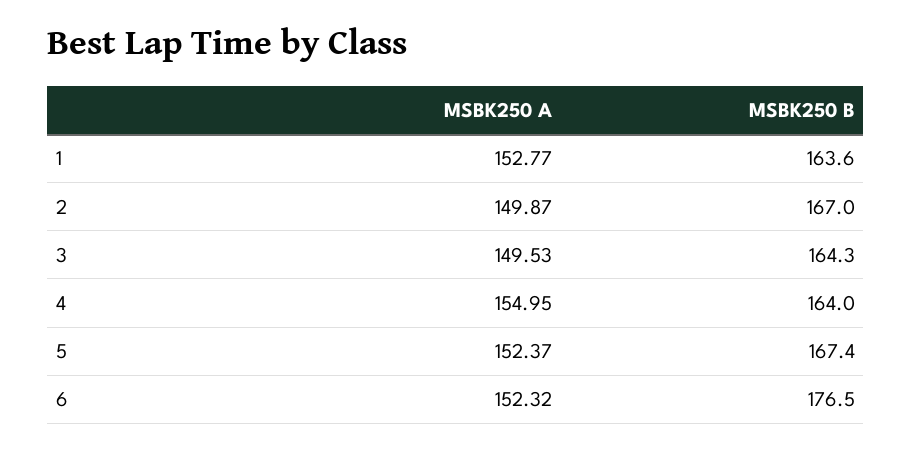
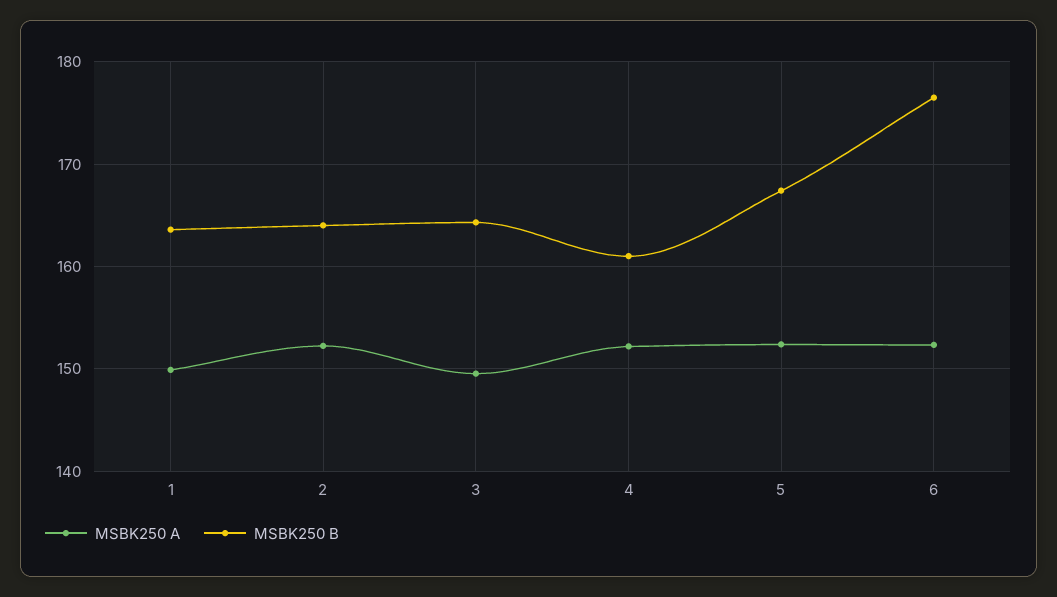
MSBK250 A, 1: 152.77 -> 150
MSBK250 A, 2: 149.87 -> 152
MSBK250 B, 2: 167 -> 164
MSBK250 A, 4: 154.95 -> 152
MSBK250 B, 4: 164 -> 161

